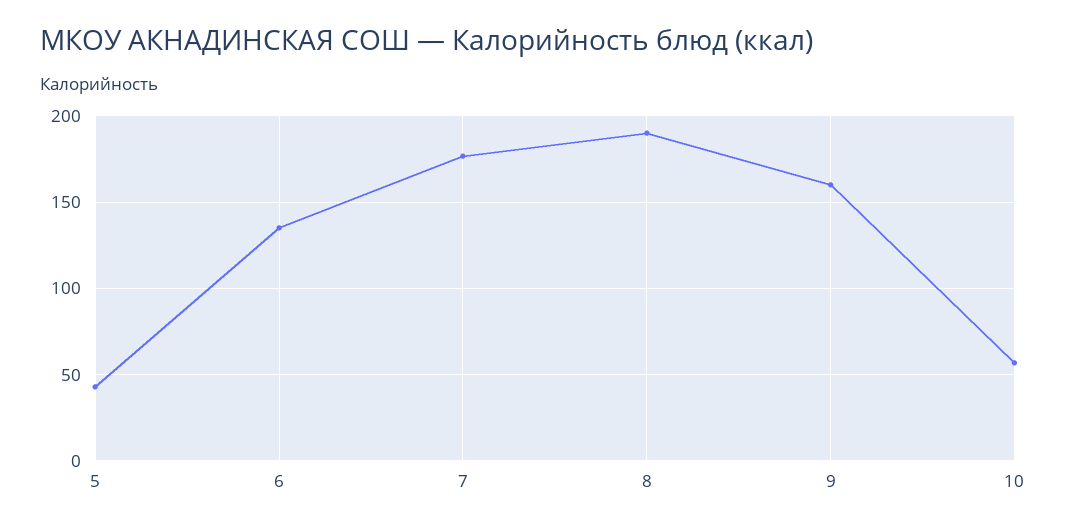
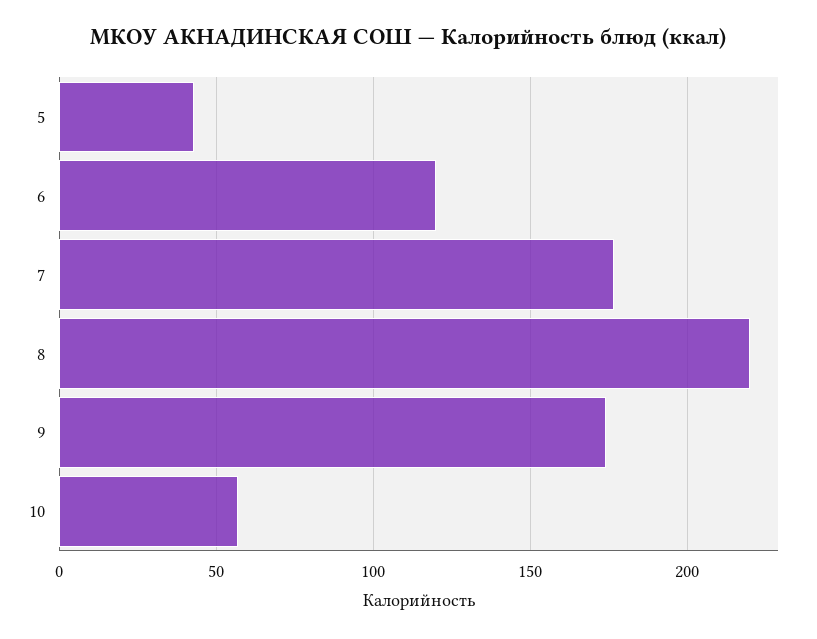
6: 135 -> 120
8: 190 -> 220
9: 160 -> 175

